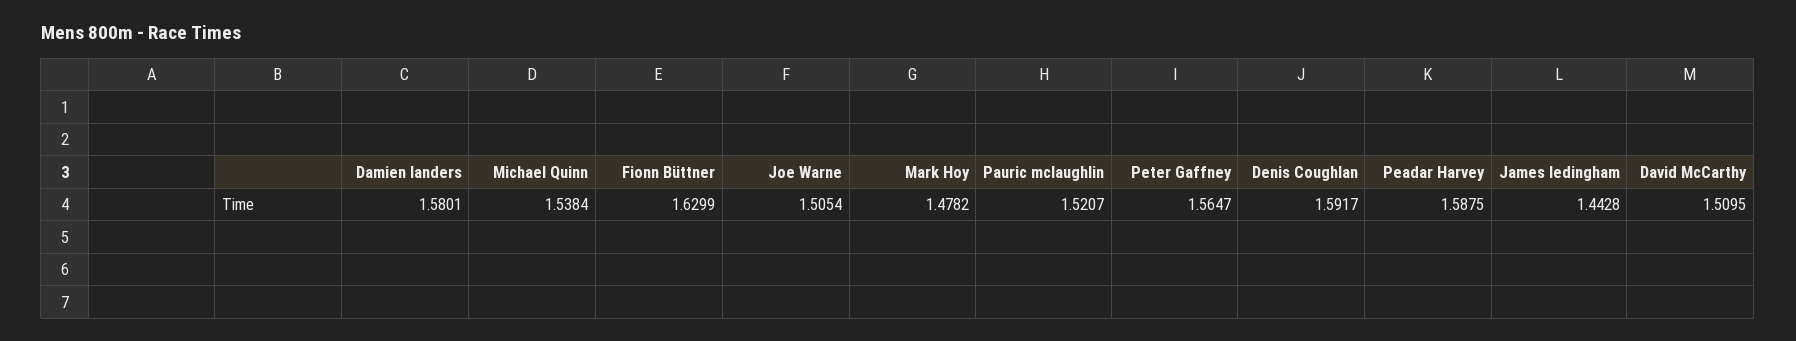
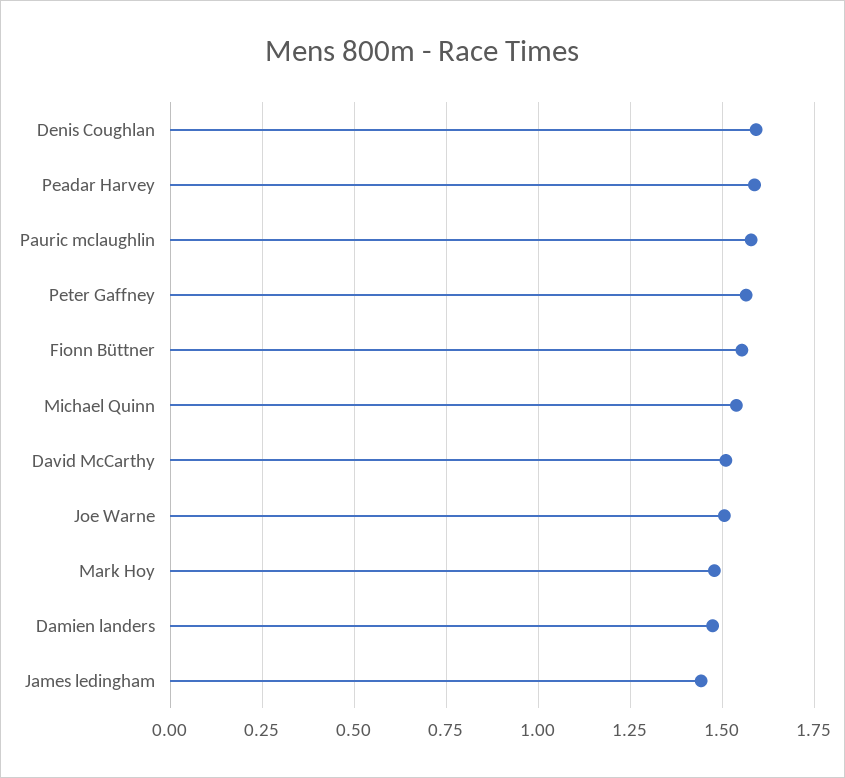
Damien landers: 1.5801 -> 1.475
Fionn Büttner: 1.6299 -> 1.55
Pauric mclaughlin: 1.5207 -> 1.575

